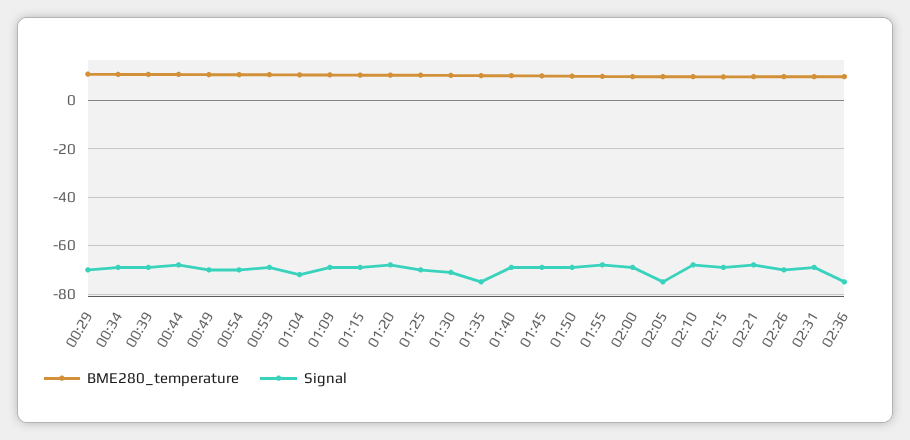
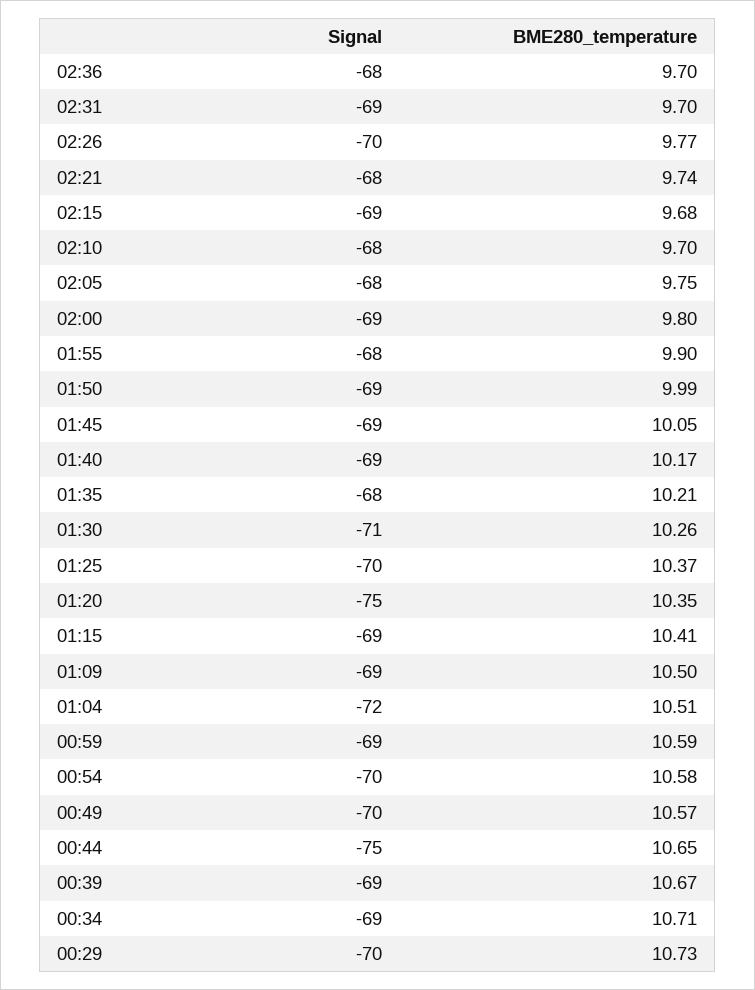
Signal, 00:44: -67.5 -> -75
Signal, 01:20: -67.5 -> -75
Signal, 01:35: -75 -> -68
Signal, 02:05: -75 -> -68
Signal, 02:36: -75 -> -68

